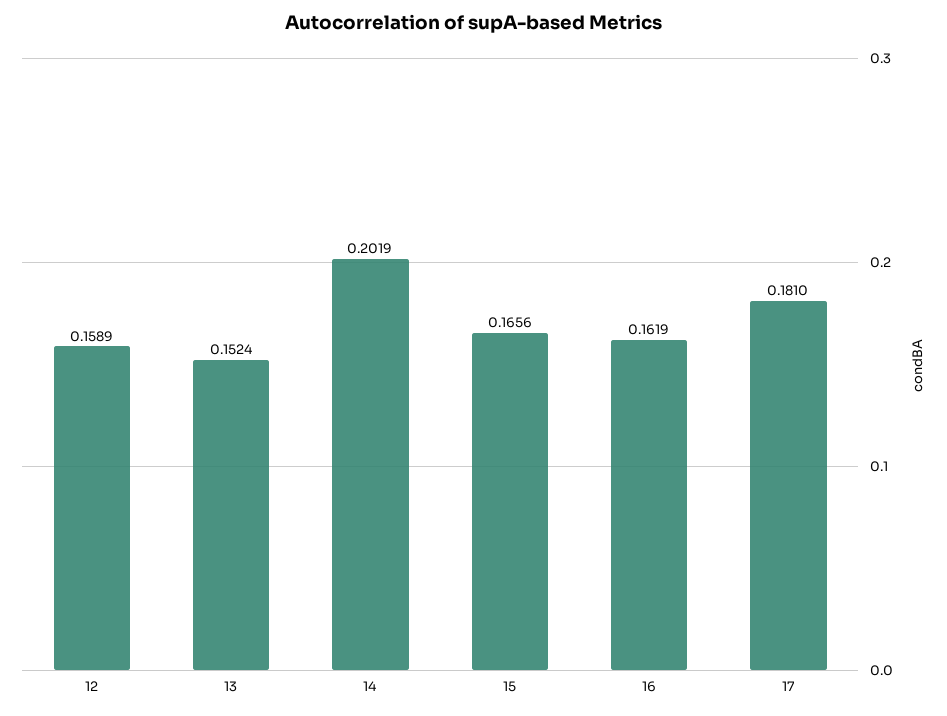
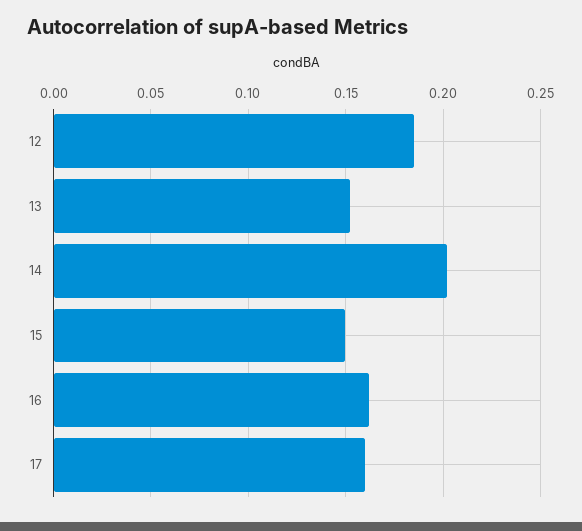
12: 0.1589 -> 0.185
15: 0.1656 -> 0.15
17: 0.181 -> 0.16

